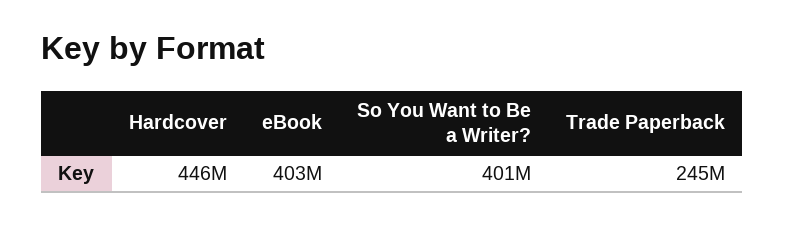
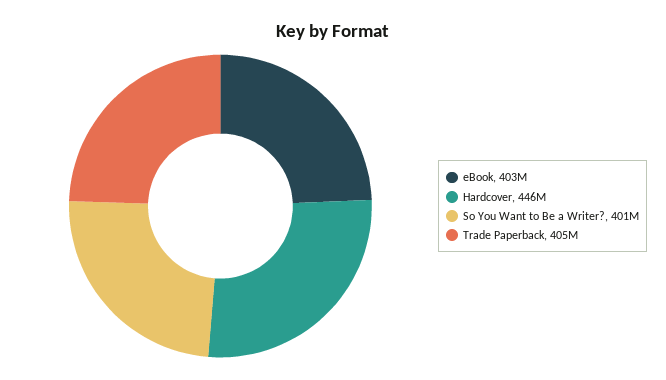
Trade Paperback: 245000000 -> 405000000

